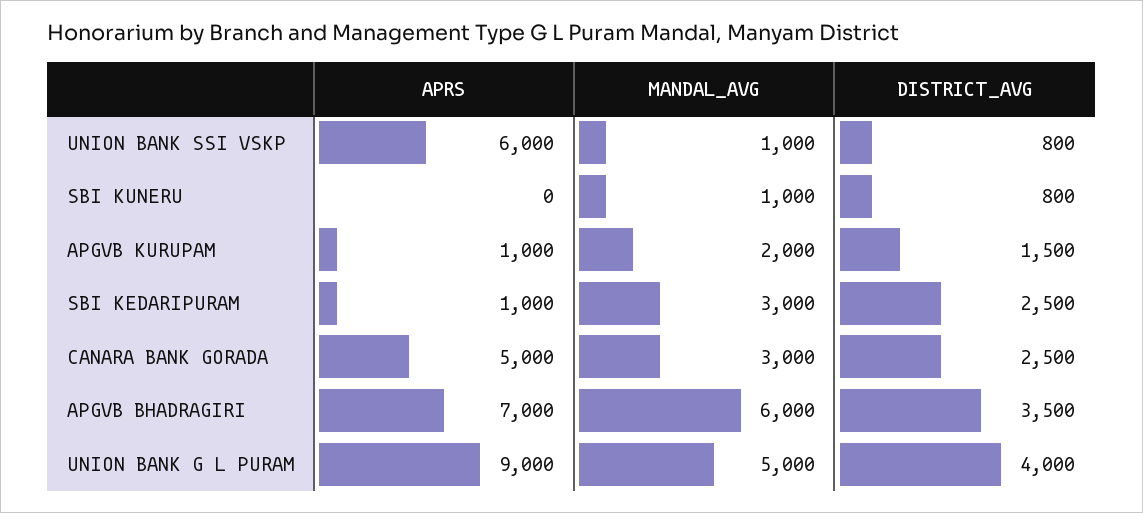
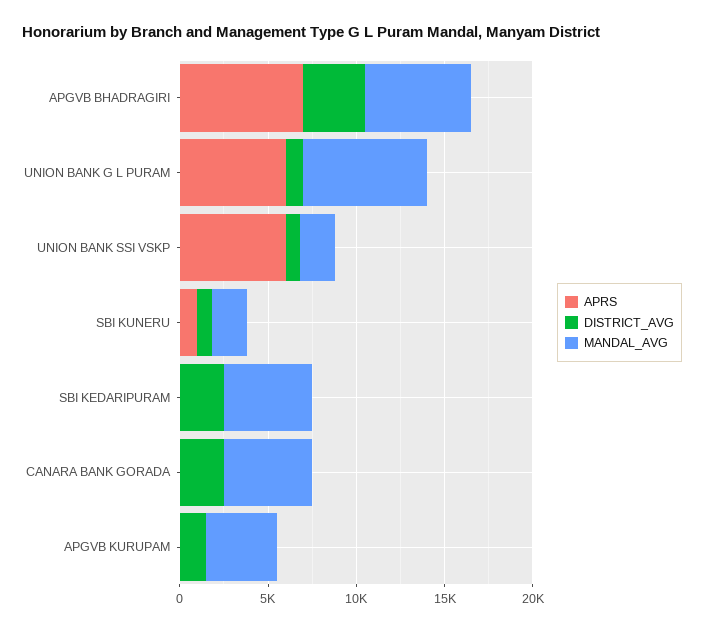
MANDAL_AVG, UNION BANK SSI VSKP: 1000 -> 2000
APRS, SBI KUNERU: 0 -> 1000
MANDAL_AVG, SBI KUNERU: 1000 -> 2000
APRS, APGVB KURUPAM: 1000 -> 0
MANDAL_AVG, APGVB KURUPAM: 2000 -> 4000
APRS, SBI KEDARIPURAM: 1000 -> 0
MANDAL_AVG, SBI KEDARIPURAM: 3000 -> 5000
APRS, CANARA BANK GORADA: 5000 -> 0
MANDAL_AVG, CANARA BANK GORADA: 3000 -> 5000
APRS, UNION BANK G L PURAM: 9000 -> 6000
MANDAL_AVG, UNION BANK G L PURAM: 5000 -> 7000
DISTRICT_AVG, UNION BANK G L PURAM: 4000 -> 1000

